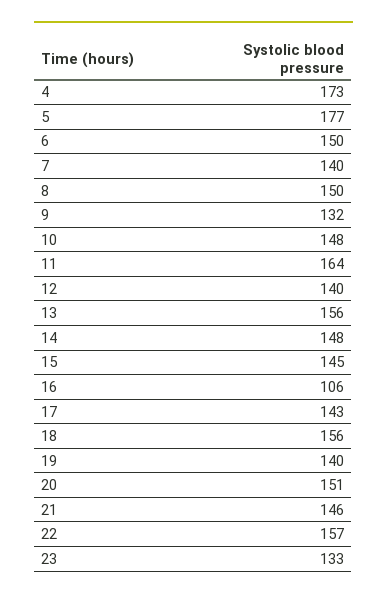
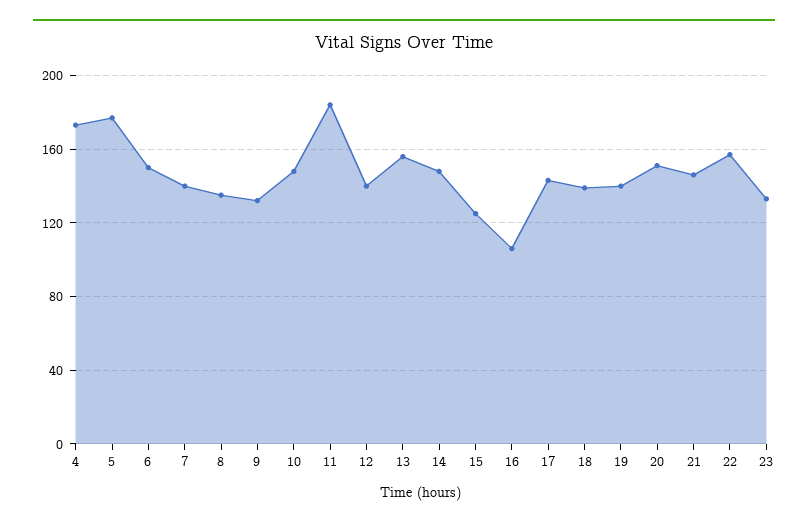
8: 150 -> 135
11: 164 -> 185
15: 145 -> 125
18: 156 -> 140

